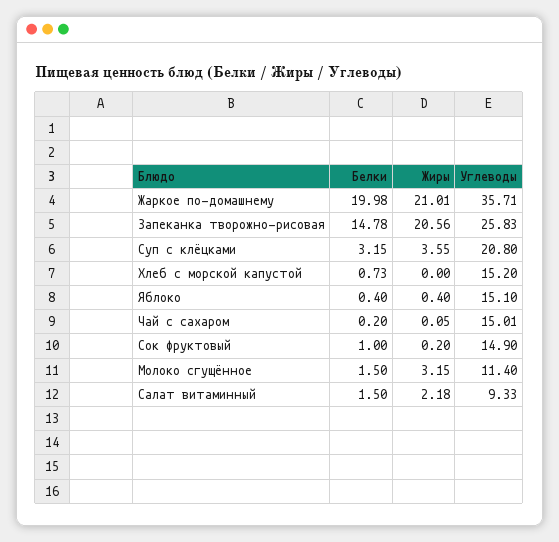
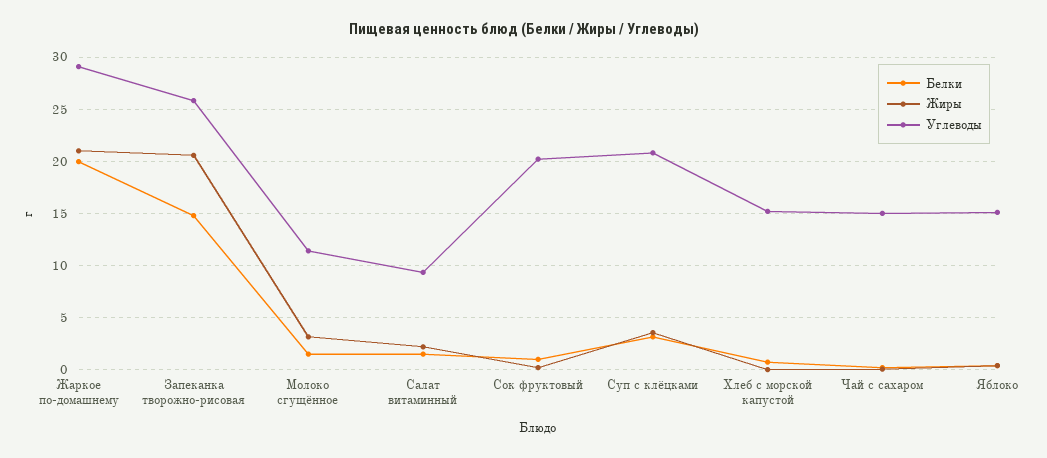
Углеводы, Жаркое по-домашнему: 35.71 -> 29
Углеводы, Сок фруктовый: 14.9 -> 20

